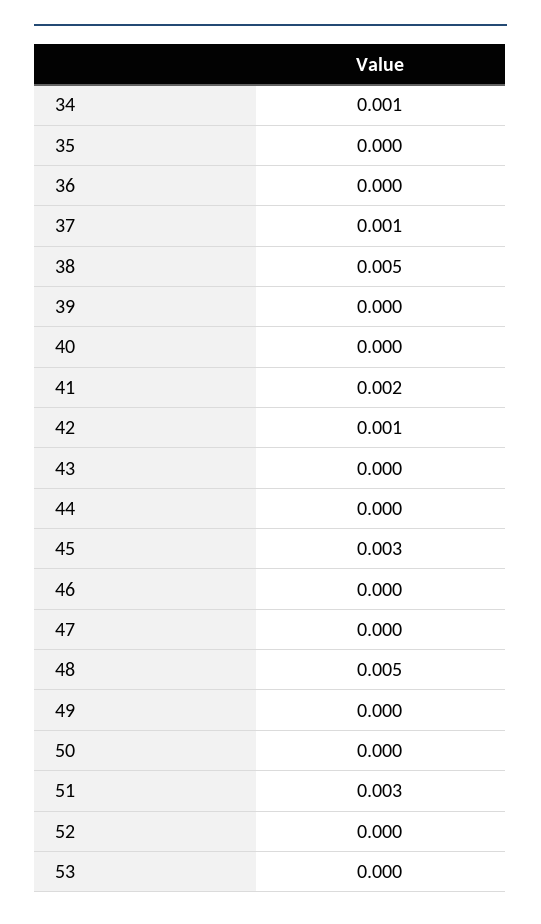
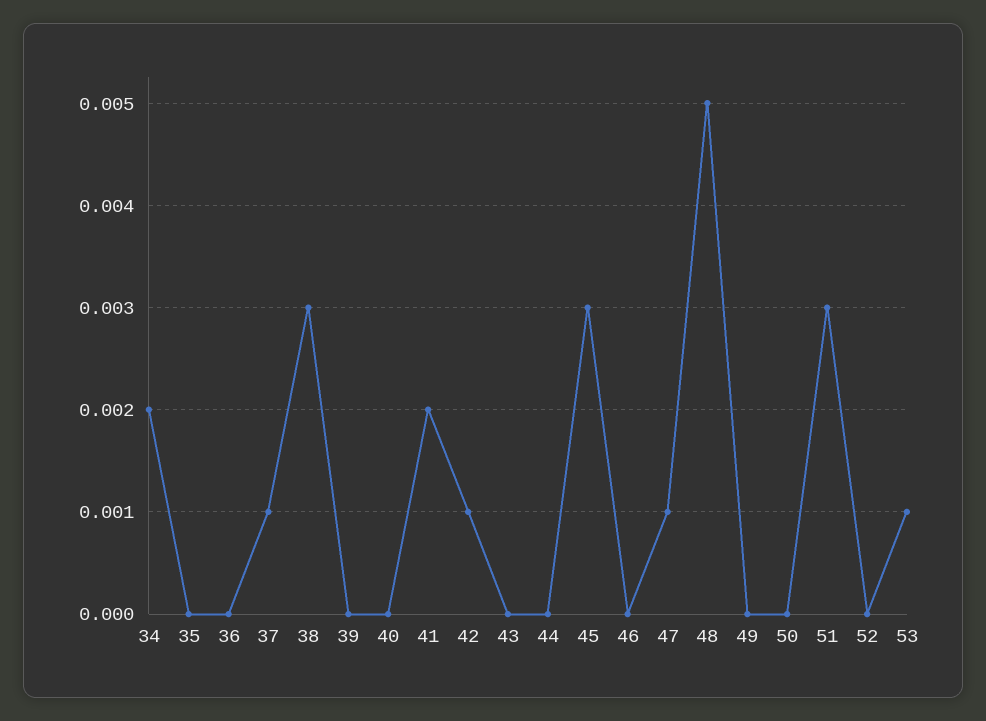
34: 0.001 -> 0.002
38: 0.005 -> 0.003
47: 0 -> 0.001
53: 0 -> 0.001

